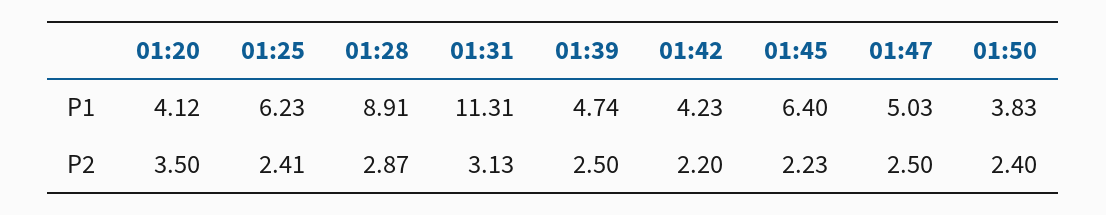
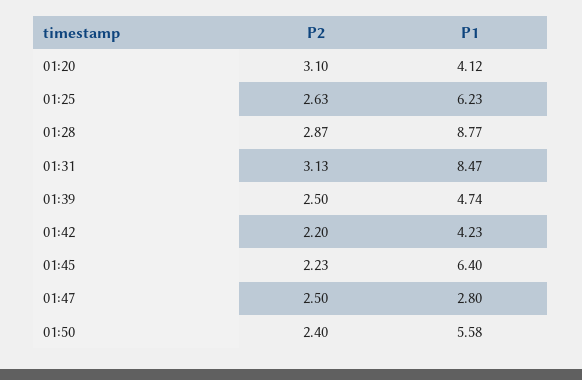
01:28, P1: 8.91 -> 8.77
01:31, P1: 11.31 -> 8.47
01:47, P1: 5.03 -> 2.8
01:50, P1: 3.83 -> 5.58
01:20, P2: 3.5 -> 3.1
01:25, P2: 2.41 -> 2.63

